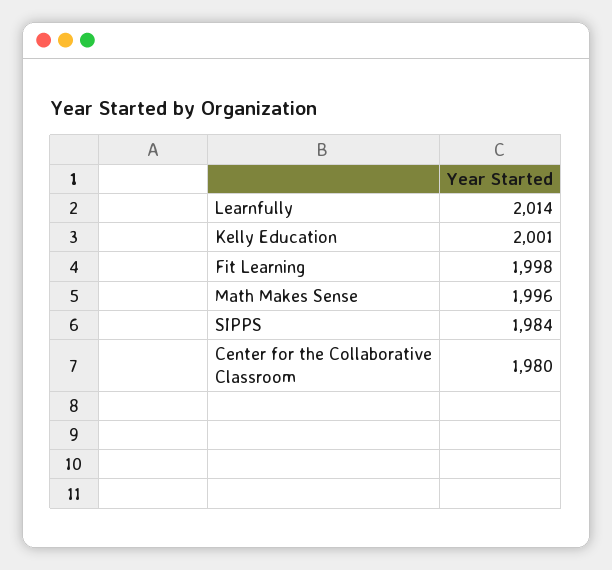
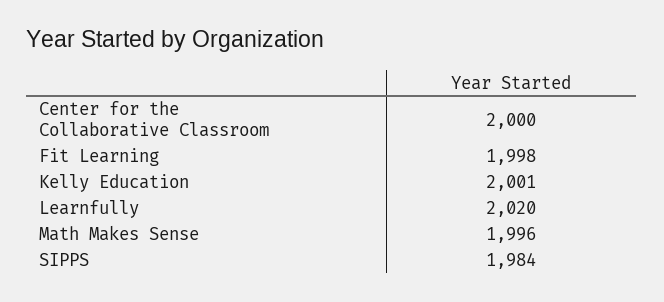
Learnfully: 2014 -> 2020
Center for the Collaborative Classroom: 1980 -> 2000

